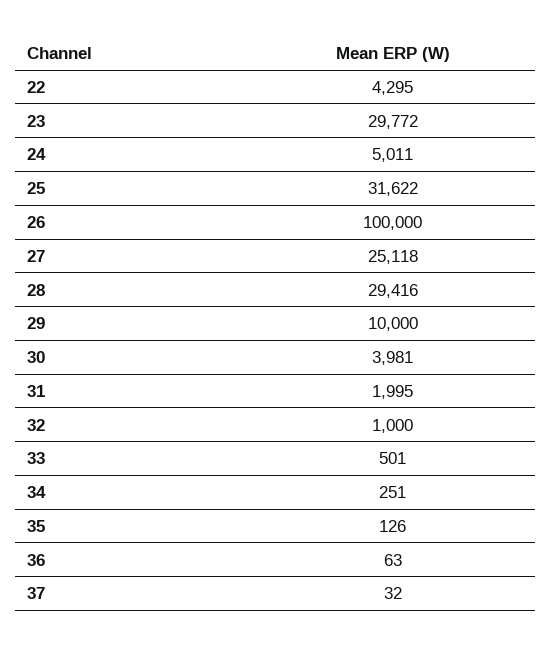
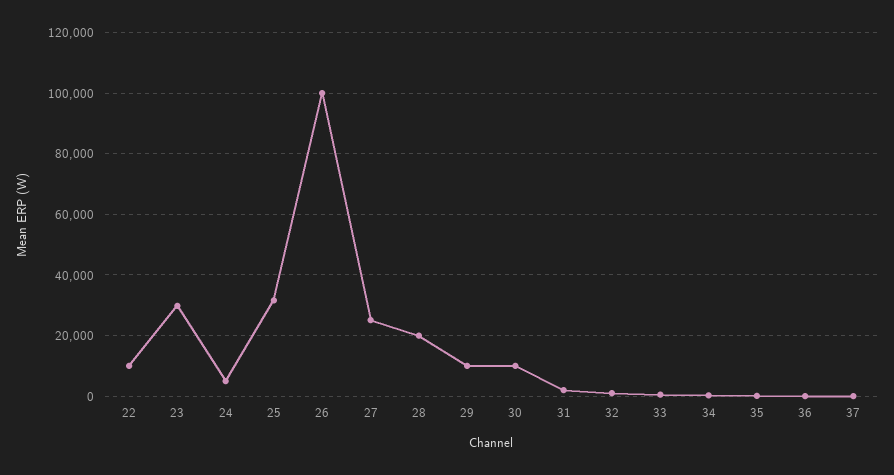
22: 4295 -> 10000
28: 29416 -> 20000
30: 3981 -> 10000

